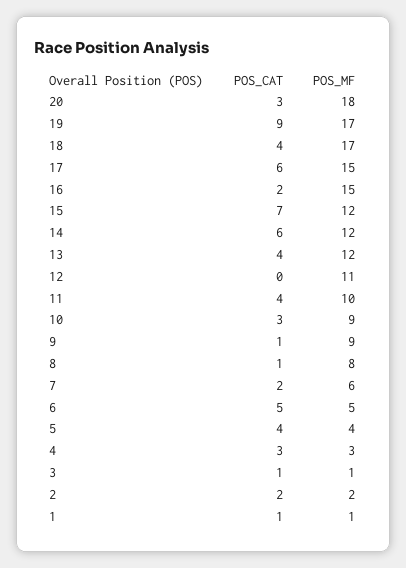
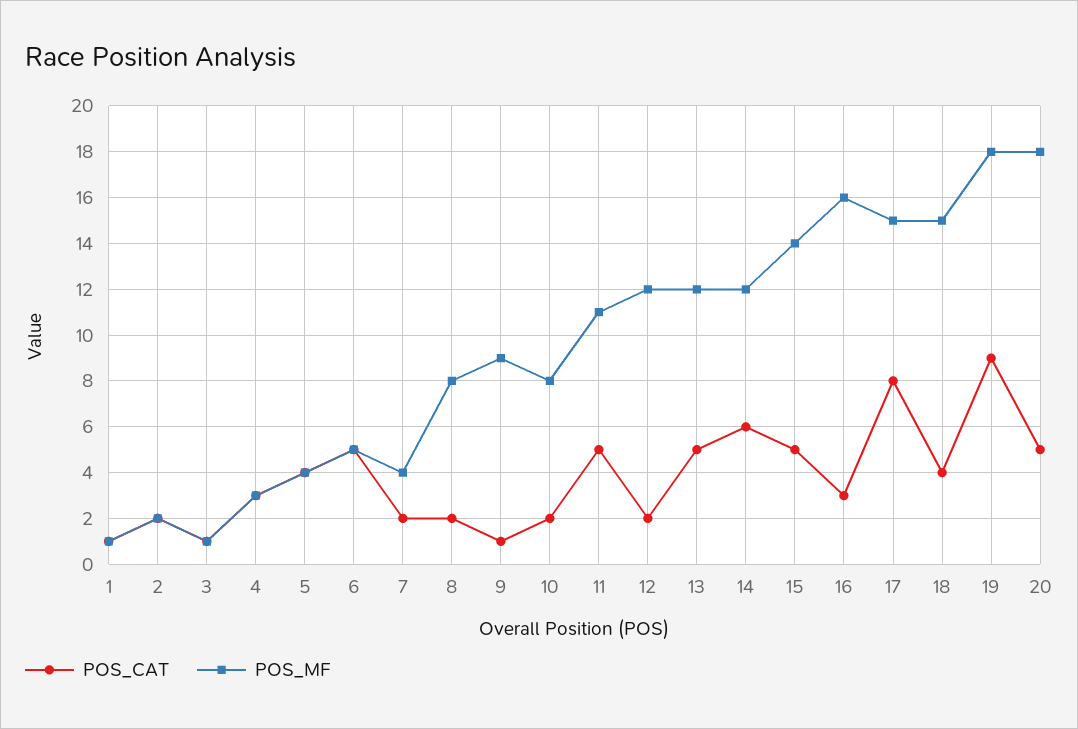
POS_CAT, 20: 3 -> 5
POS_MF, 19: 17 -> 18
POS_MF, 18: 17 -> 15
POS_CAT, 17: 6 -> 8
POS_CAT, 16: 2 -> 3
POS_MF, 16: 15 -> 16
POS_CAT, 15: 7 -> 5
POS_MF, 15: 12 -> 14
POS_CAT, 13: 4 -> 5
POS_CAT, 12: 0 -> 2
POS_MF, 12: 11 -> 12
POS_CAT, 11: 4 -> 5
POS_MF, 11: 10 -> 11
POS_CAT, 10: 3 -> 2
POS_MF, 10: 9 -> 8
POS_CAT, 8: 1 -> 2
POS_MF, 7: 6 -> 4

